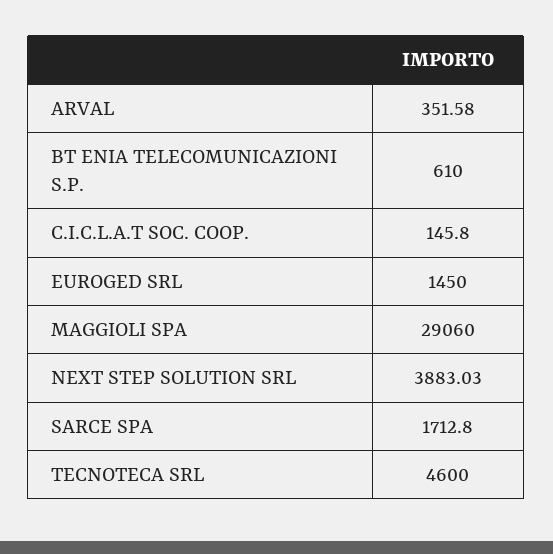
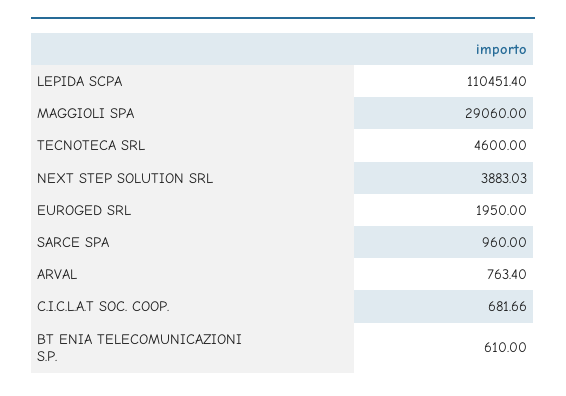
ARVAL: 351.58 -> 763.4
C.I.C.L.A.T SOC. COOP.: 145.8 -> 681.66
EUROGED SRL: 1450 -> 1950
SARCE SPA: 1712.8 -> 960
LEPIDA SCPA: none -> 110451.4

